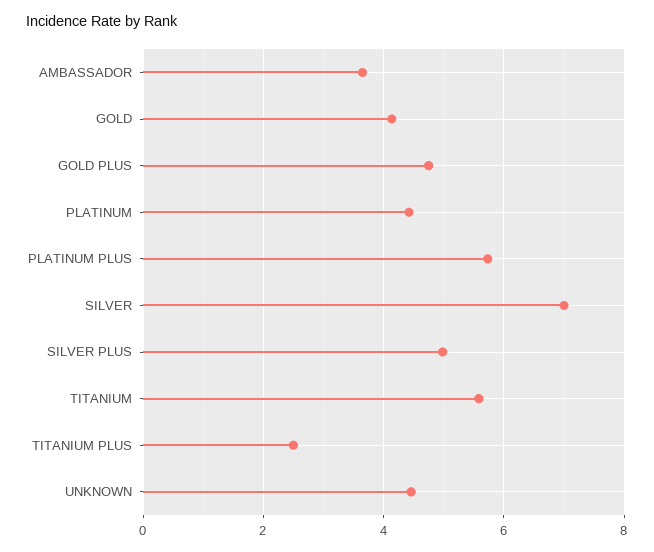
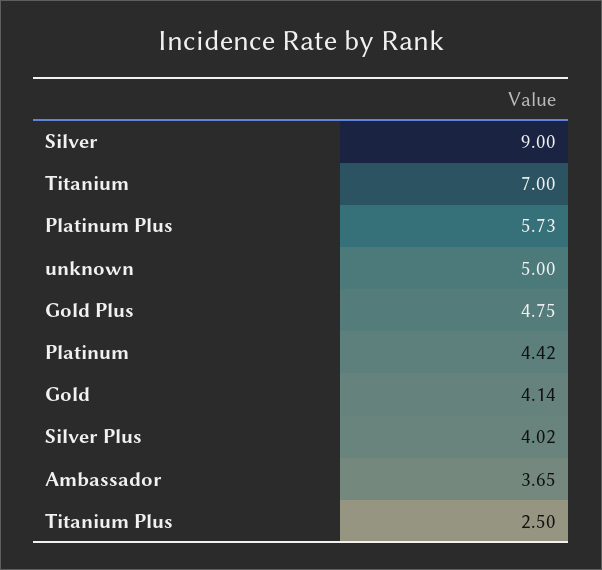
SILVER: 7 -> 9
SILVER PLUS: 5 -> 4.02
TITANIUM: 5.6 -> 7
UNKNOWN: 4.4 -> 5

